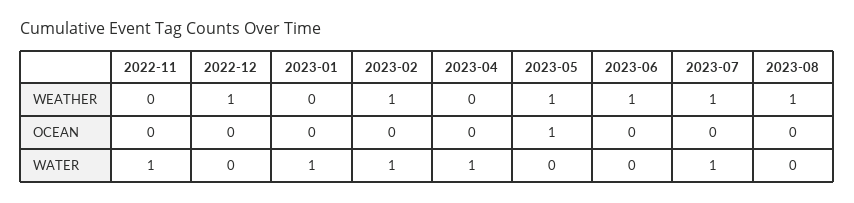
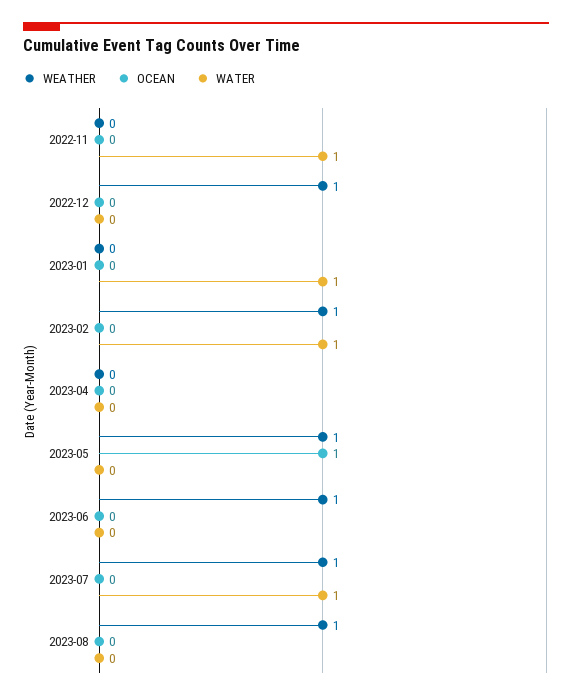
WATER, 2023-04: 1 -> 0

